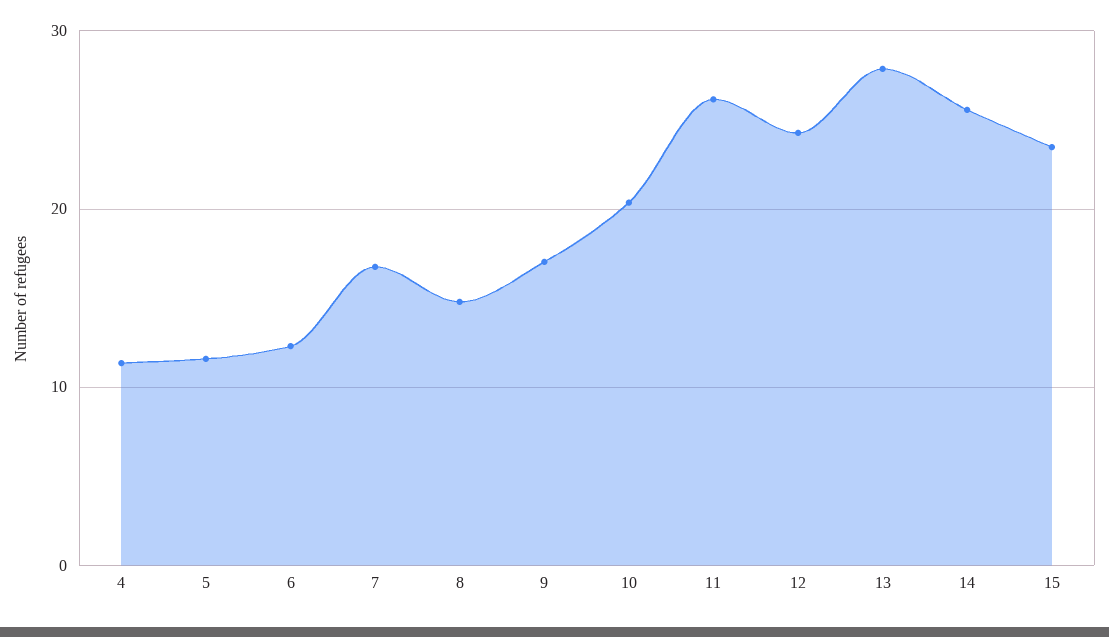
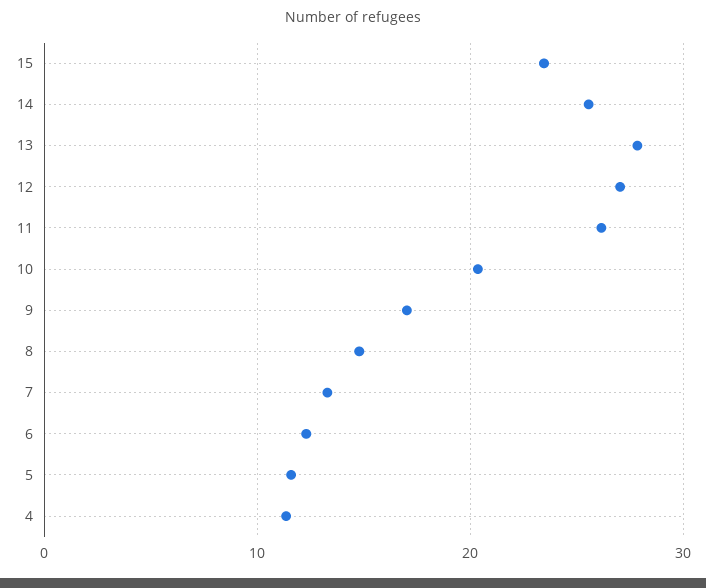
7: 17 -> 13
12: 24 -> 27

